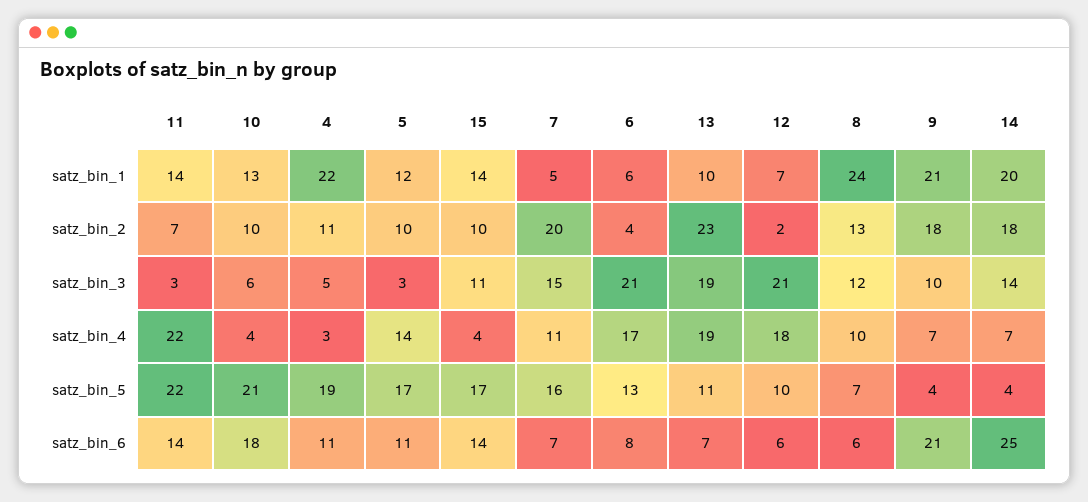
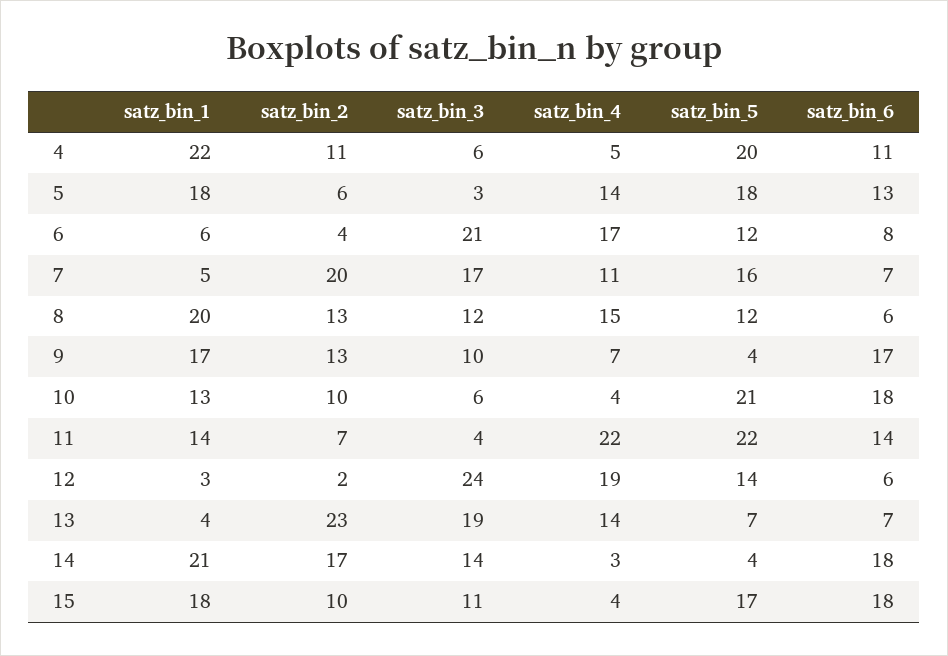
5, satz_bin_1: 12 -> 18
15, satz_bin_1: 14 -> 18
13, satz_bin_1: 10 -> 4
12, satz_bin_1: 7 -> 3
8, satz_bin_1: 24 -> 20
9, satz_bin_1: 21 -> 17
14, satz_bin_1: 20 -> 21
5, satz_bin_2: 10 -> 6
9, satz_bin_2: 18 -> 13
14, satz_bin_2: 18 -> 17
11, satz_bin_3: 3 -> 4
4, satz_bin_3: 5 -> 6
7, satz_bin_3: 15 -> 17
12, satz_bin_3: 21 -> 24
4, satz_bin_4: 3 -> 5
13, satz_bin_4: 19 -> 14
12, satz_bin_4: 18 -> 19
8, satz_bin_4: 10 -> 15
14, satz_bin_4: 7 -> 3
4, satz_bin_5: 19 -> 20
5, satz_bin_5: 17 -> 18
6, satz_bin_5: 13 -> 12
13, satz_bin_5: 11 -> 7
12, satz_bin_5: 10 -> 14
8, satz_bin_5: 7 -> 12
5, satz_bin_6: 11 -> 13
15, satz_bin_6: 14 -> 18
9, satz_bin_6: 21 -> 17
14, satz_bin_6: 25 -> 18

